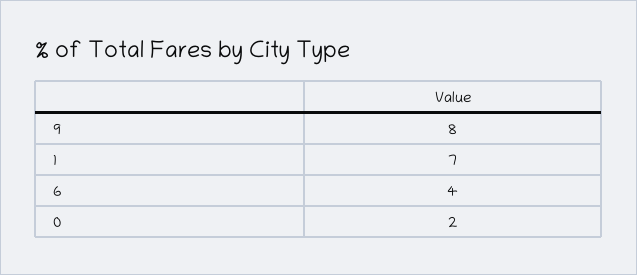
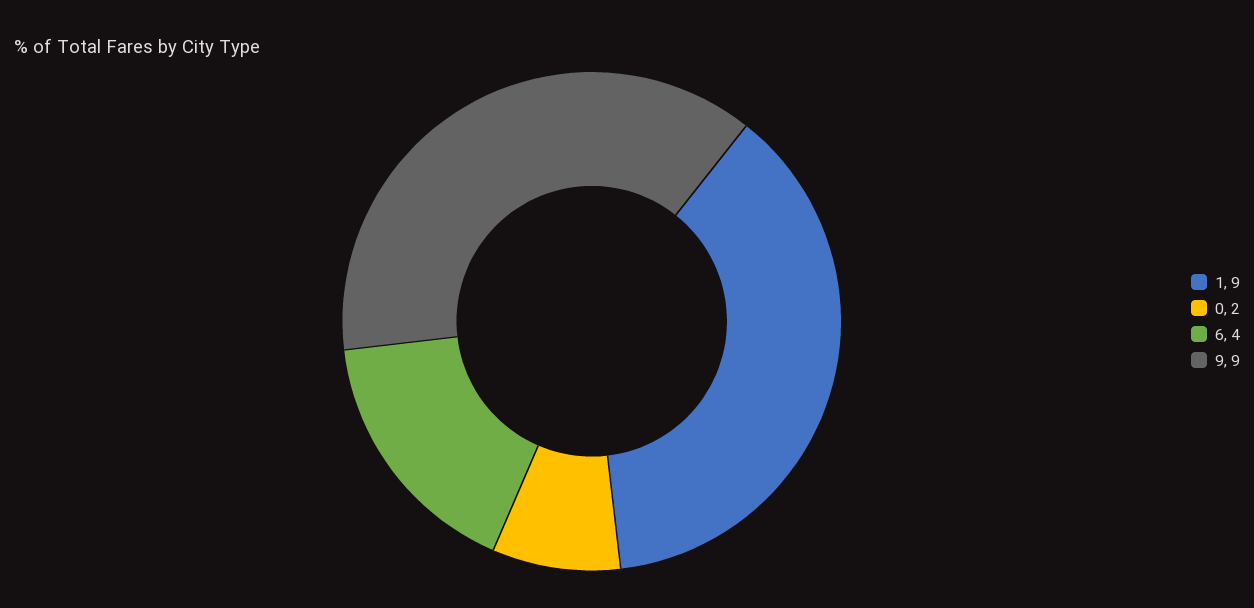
9: 8 -> 9
1: 7 -> 9

